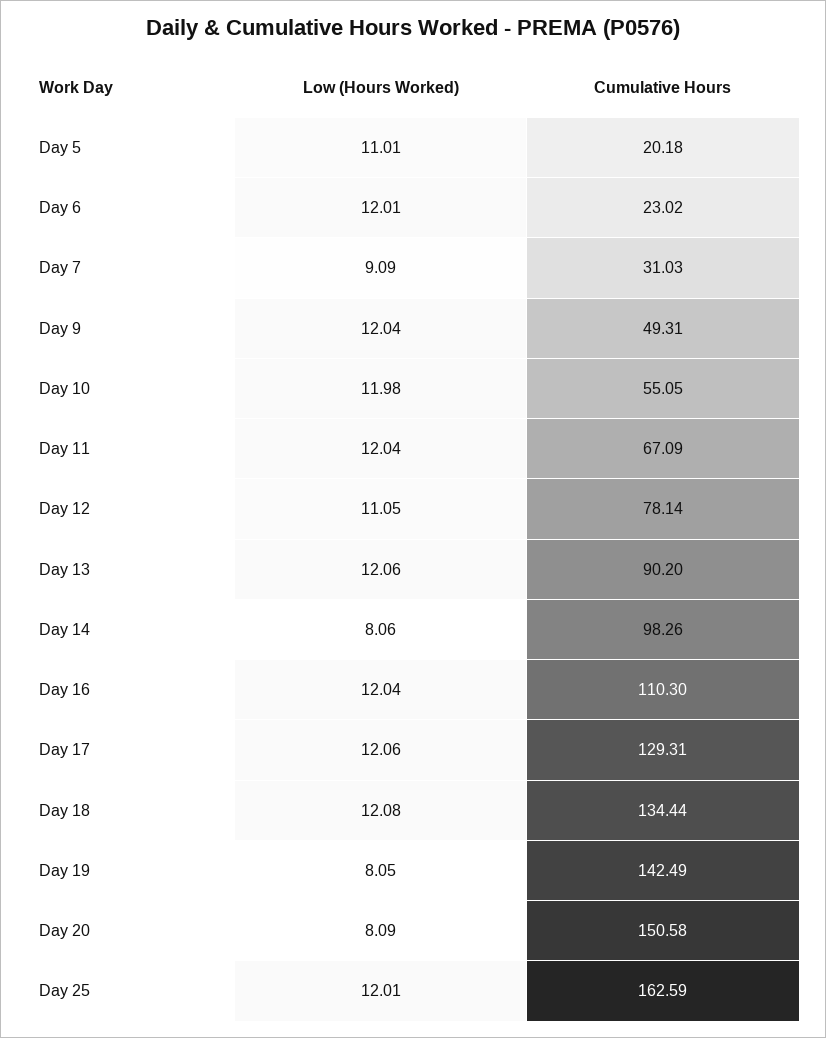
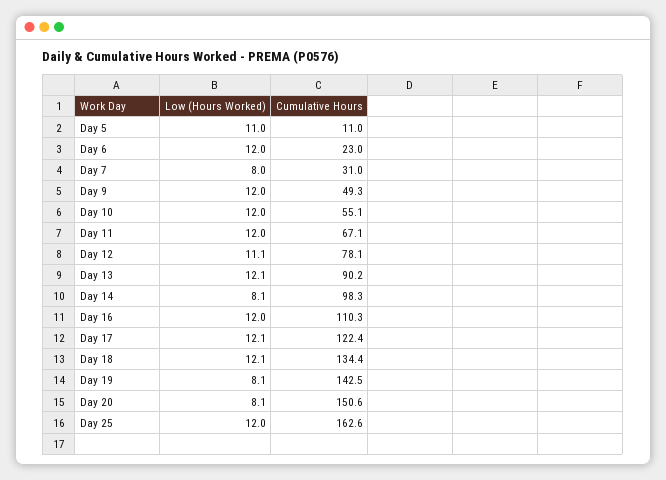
Cumulative Hours, Day 5: 20.18 -> 11
Low (Hours Worked), Day 7: 9.09 -> 8
Cumulative Hours, Day 17: 129.31 -> 122.4

